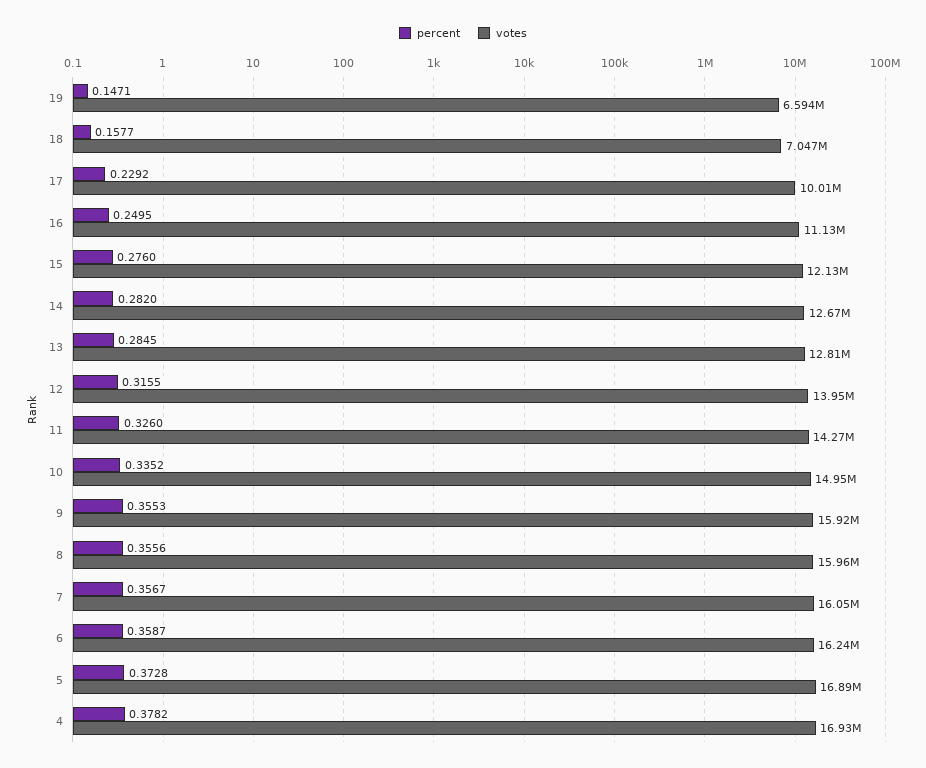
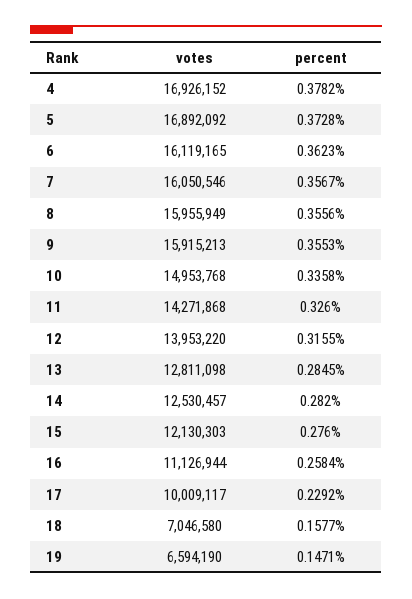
percent, 16: 0.2495 -> 0.2584
votes, 14: 12670000 -> 12530457
percent, 10: 0.3352 -> 0.3358
percent, 6: 0.3587 -> 0.3623
votes, 6: 16240000 -> 16119165

